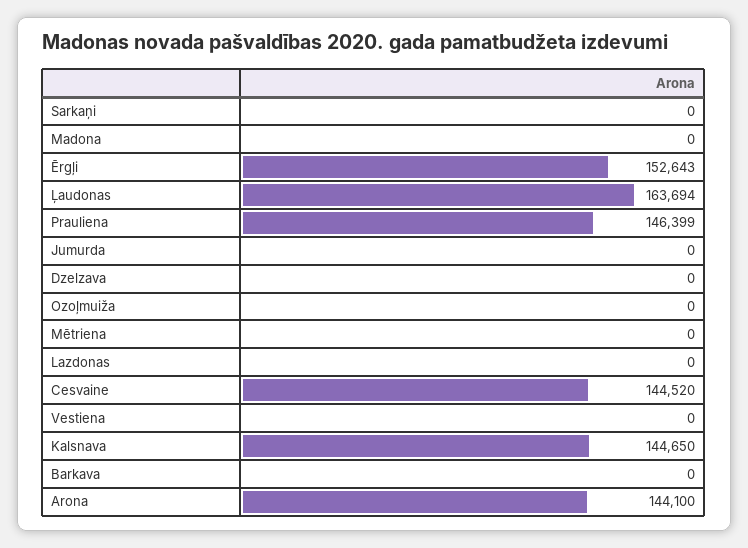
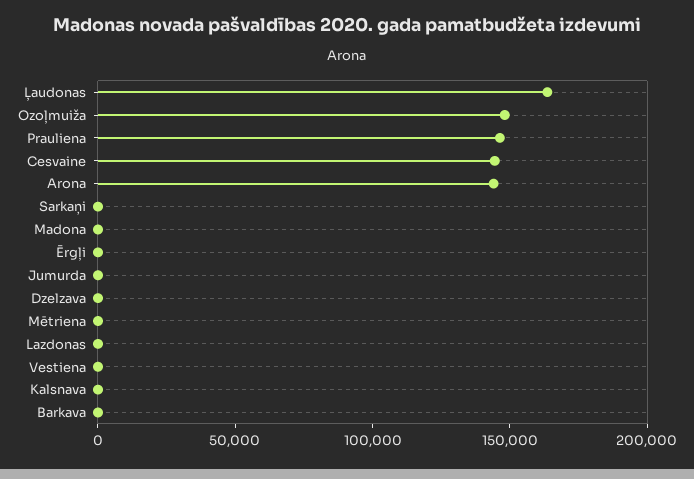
Ērgļi: 152643 -> 0
Ozoļmuiža: 0 -> 150000
Kalsnava: 144650 -> 0

